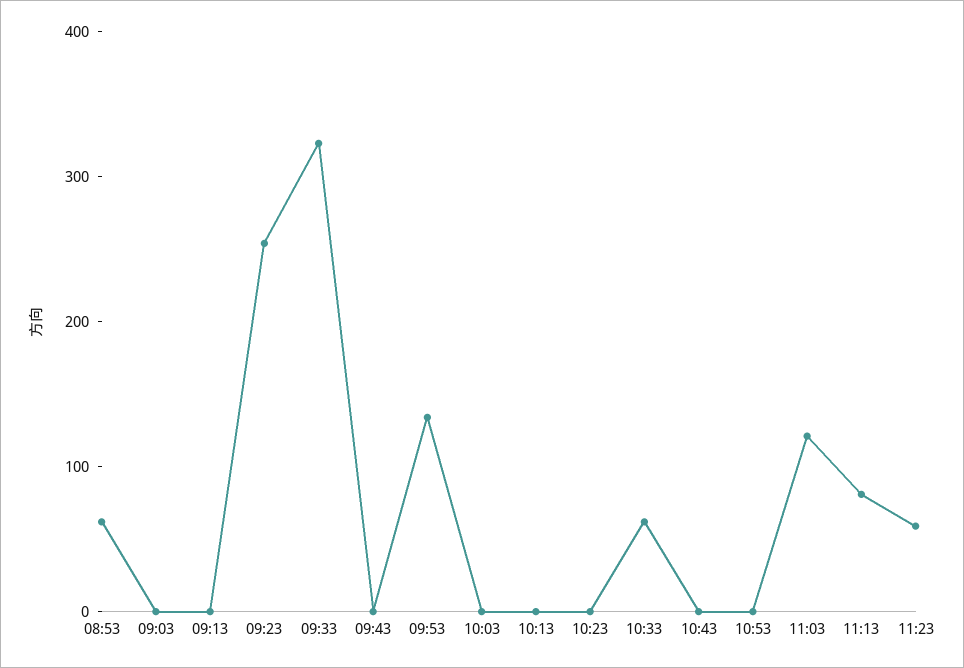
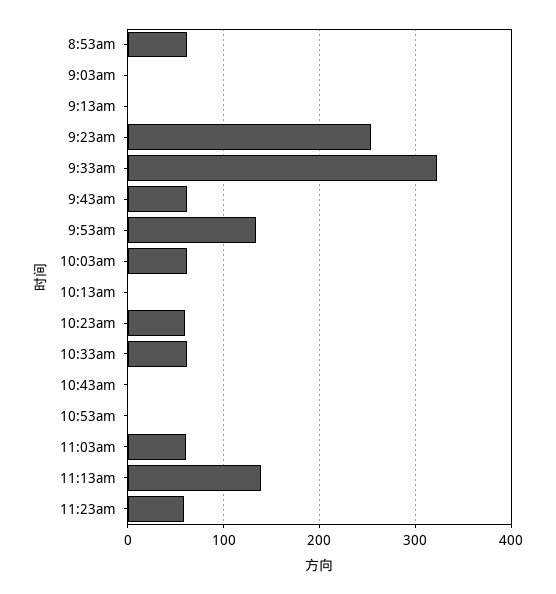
09:43: 0 -> 60
10:03: 0 -> 60
10:23: 0 -> 60
11:03: 120 -> 60
11:13: 80 -> 140

